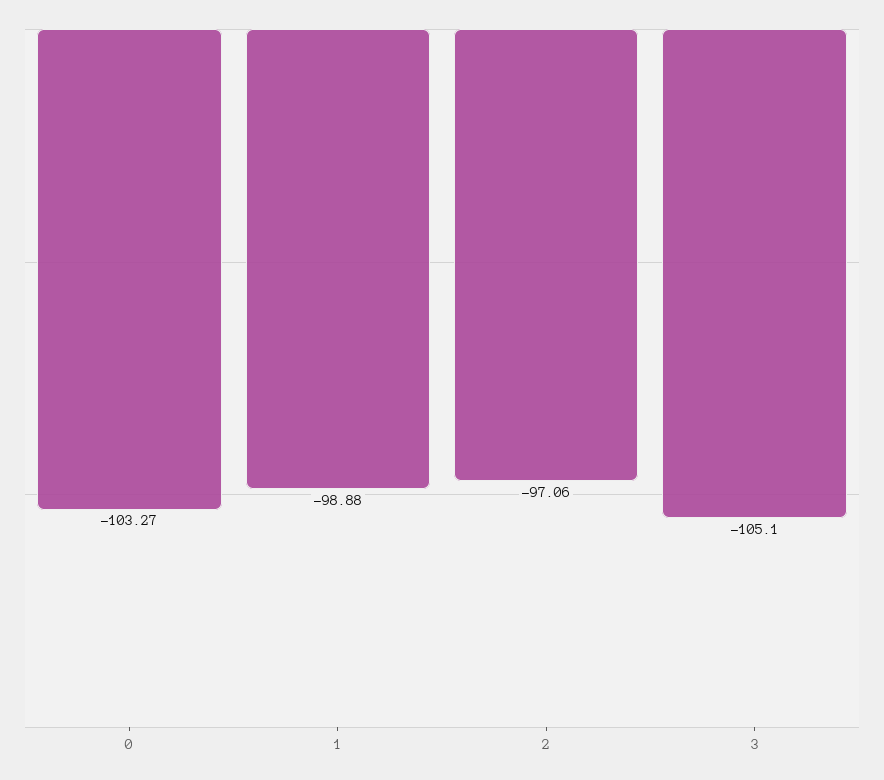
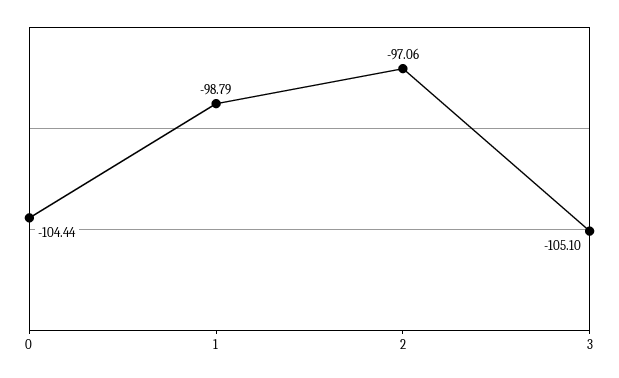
0: -103.27 -> -104.44
1: -98.88 -> -98.79

